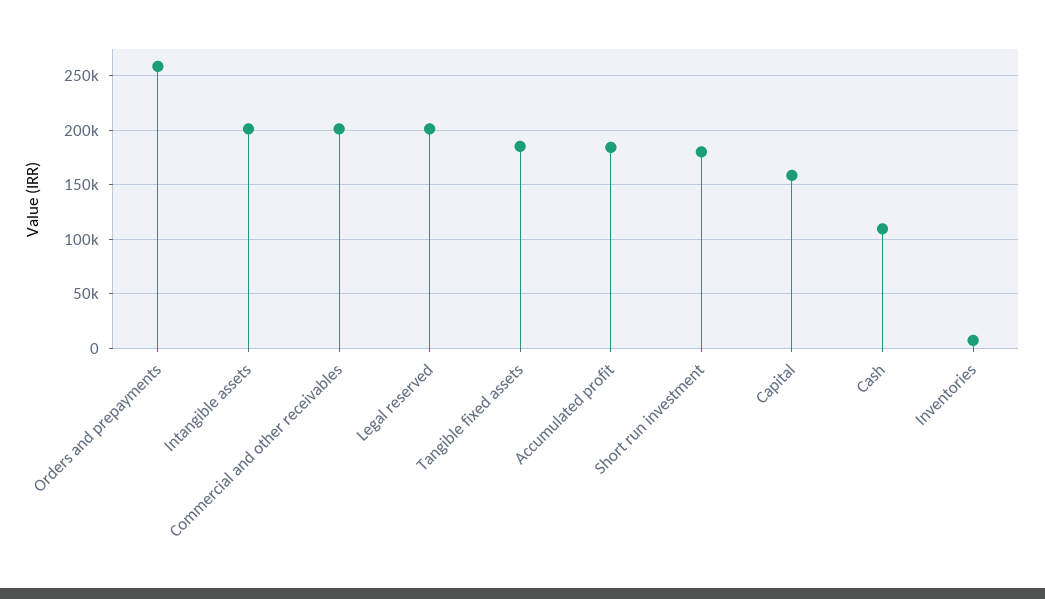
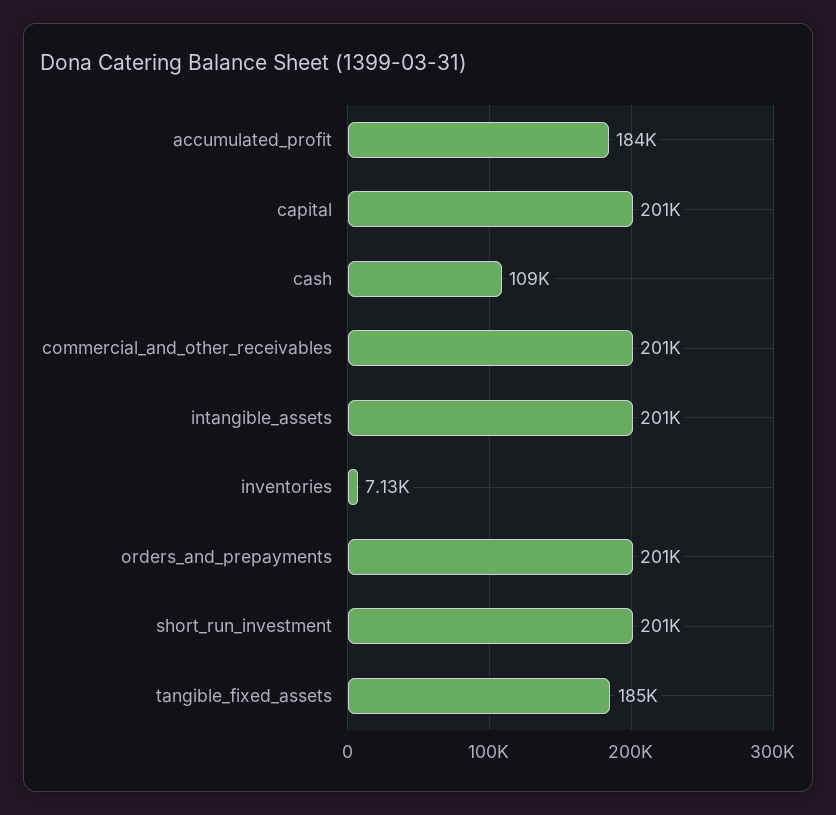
Orders and prepayments: 260000 -> 201000
Legal reserved: 200000 -> none
Short run investment: 180000 -> 201000
Capital: 160000 -> 201000

